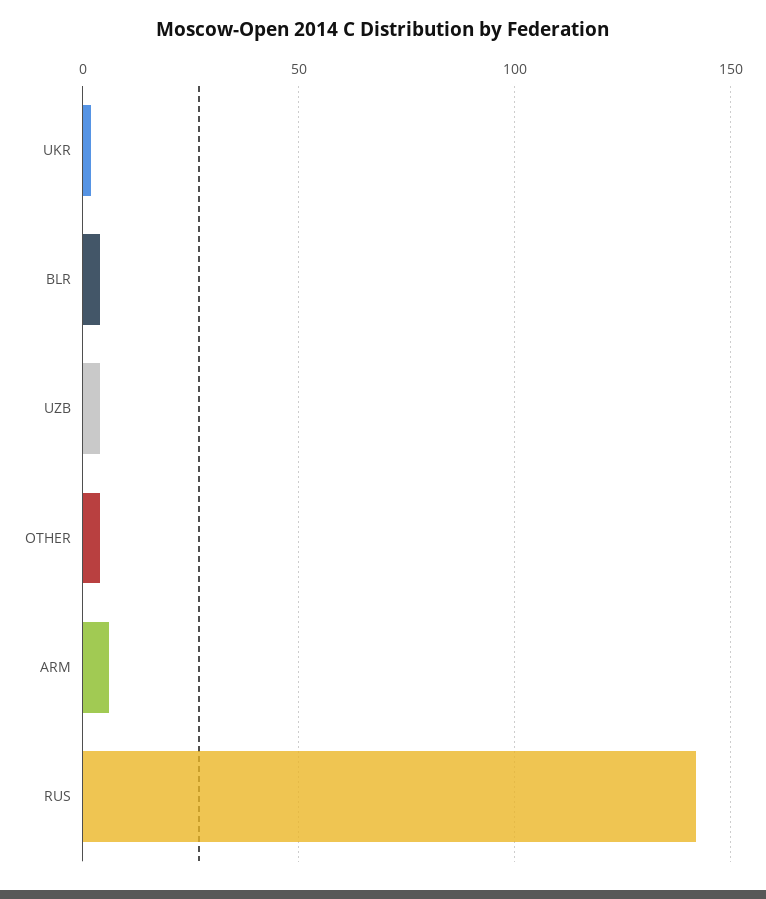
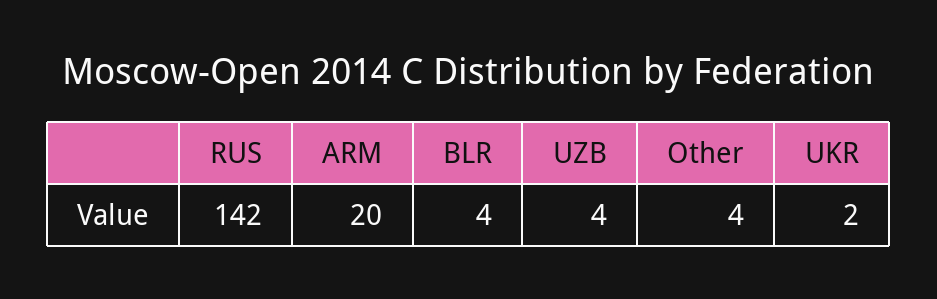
ARM: 5 -> 20

